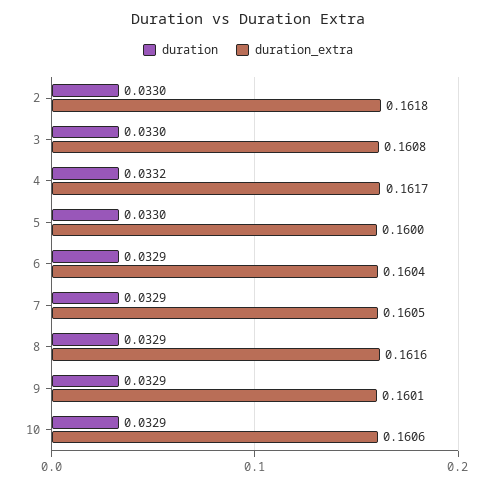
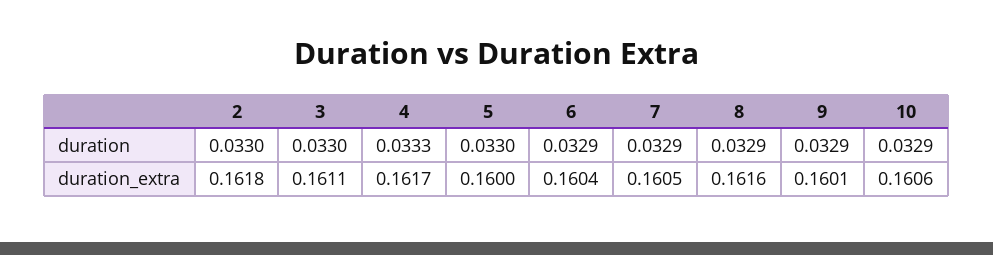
duration_extra, 3: 0.1608 -> 0.1611
duration, 4: 0.0332 -> 0.0333

